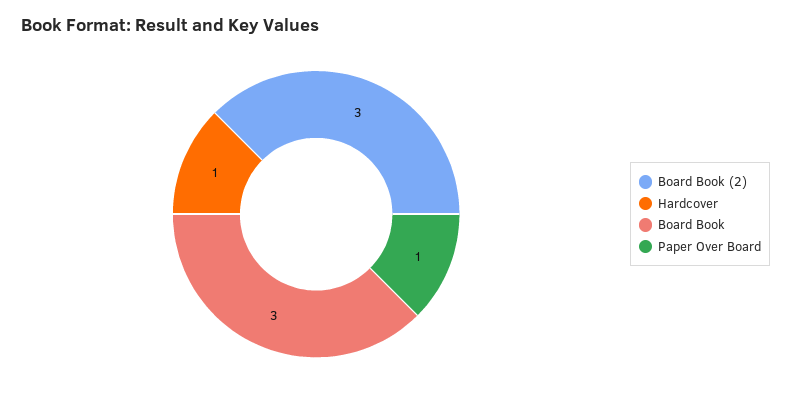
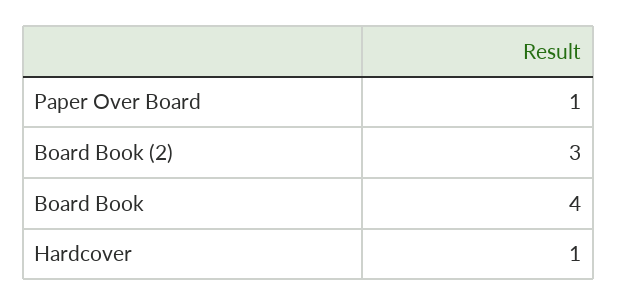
Board Book: 3 -> 4

